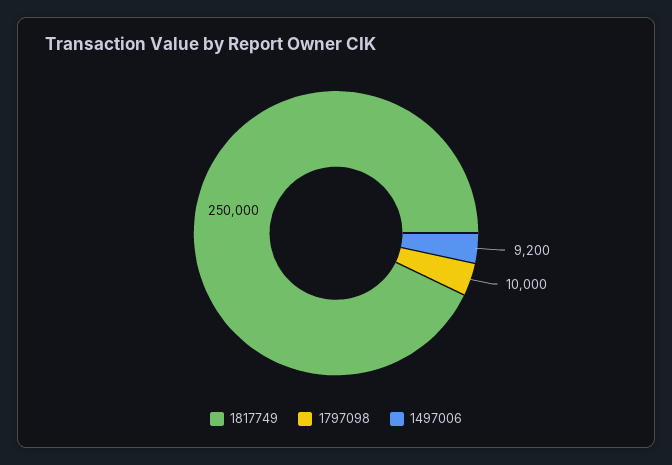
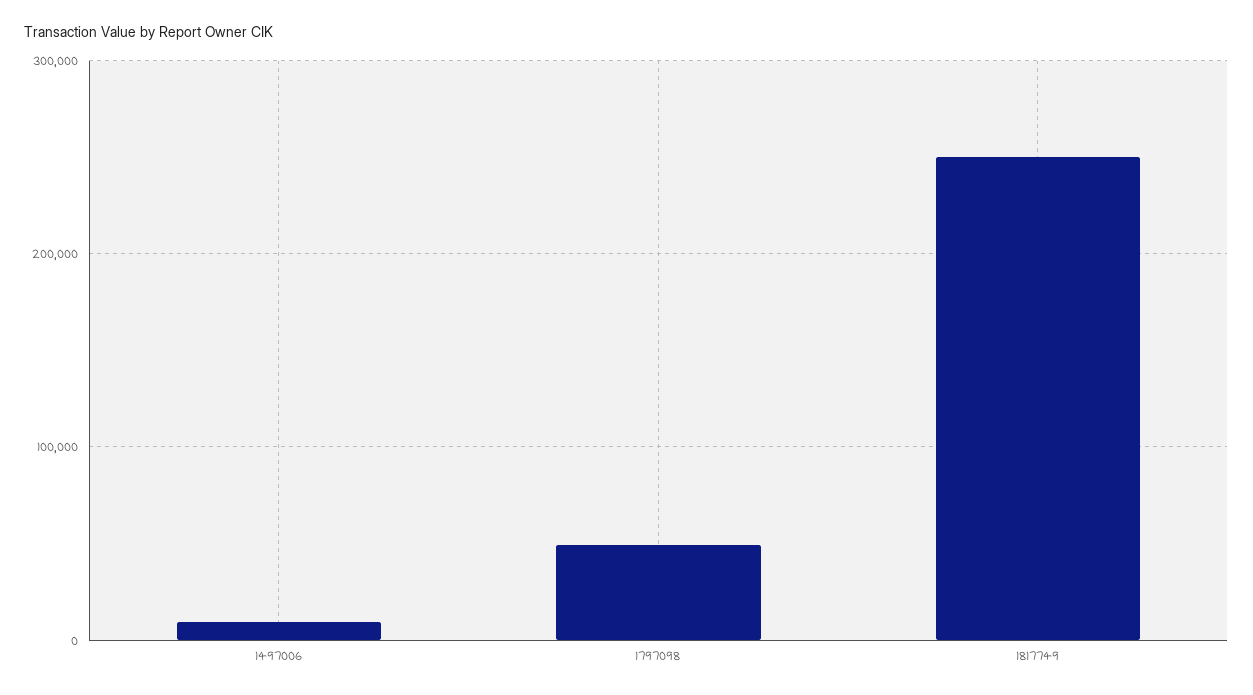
1797098: 10000 -> 50000

